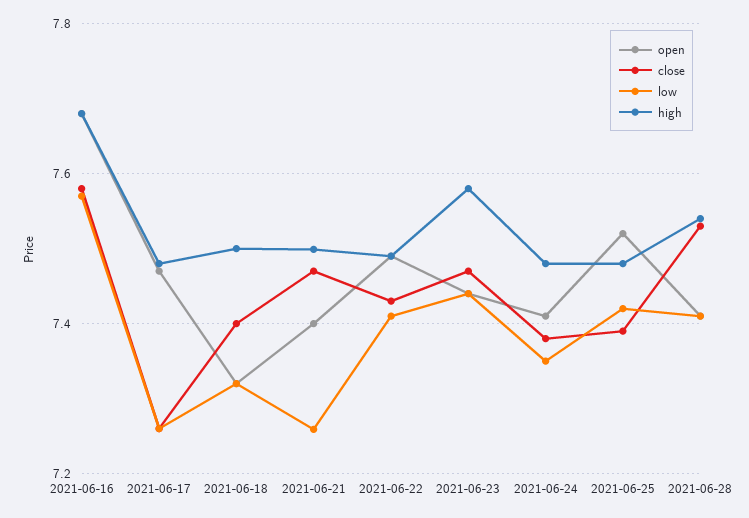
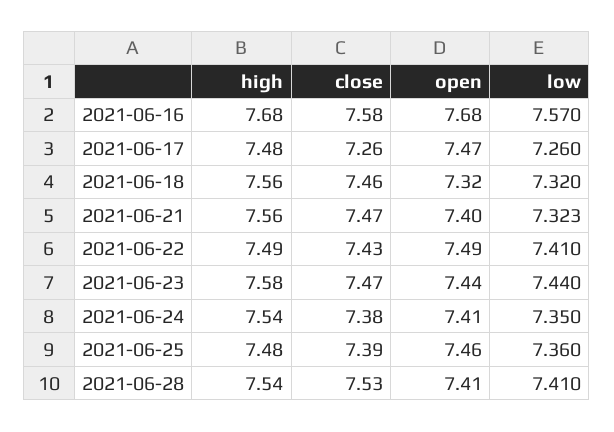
close, 2021-06-18: 7.4 -> 7.46
high, 2021-06-18: 7.5 -> 7.56
low, 2021-06-21: 7.26 -> 7.323
high, 2021-06-21: 7.5 -> 7.56
high, 2021-06-24: 7.48 -> 7.54
open, 2021-06-25: 7.52 -> 7.46
low, 2021-06-25: 7.42 -> 7.36

